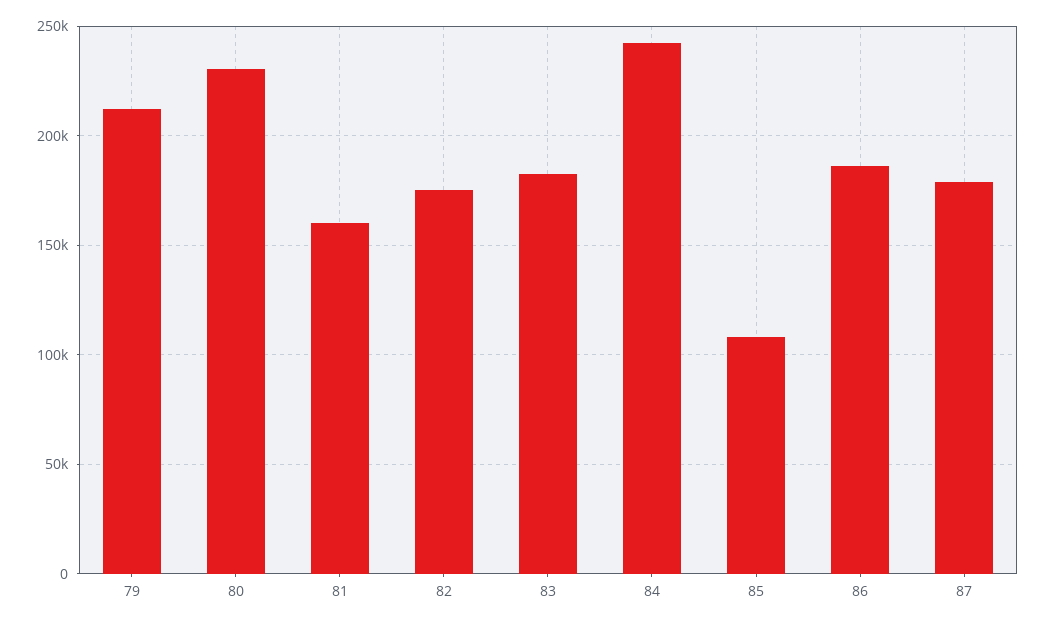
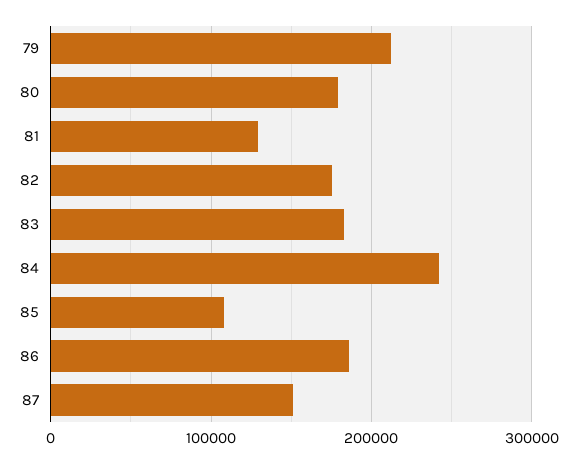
80: 230000 -> 180000
81: 160000 -> 130000
87: 180000 -> 150000

